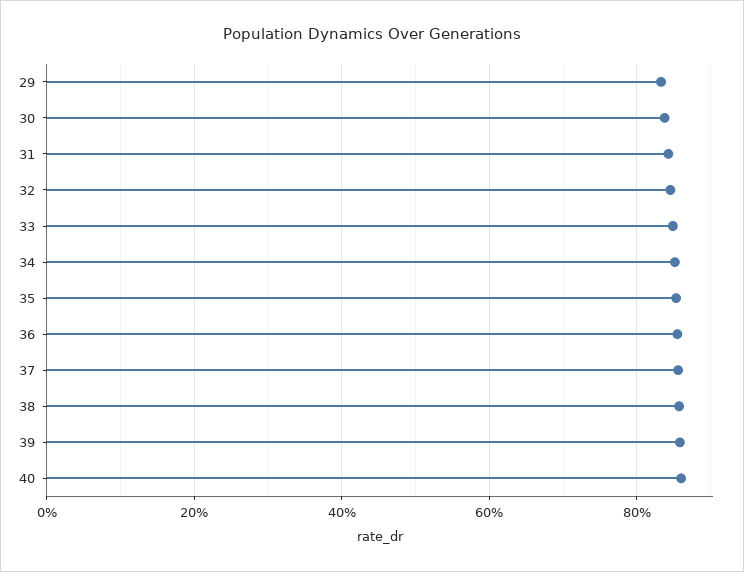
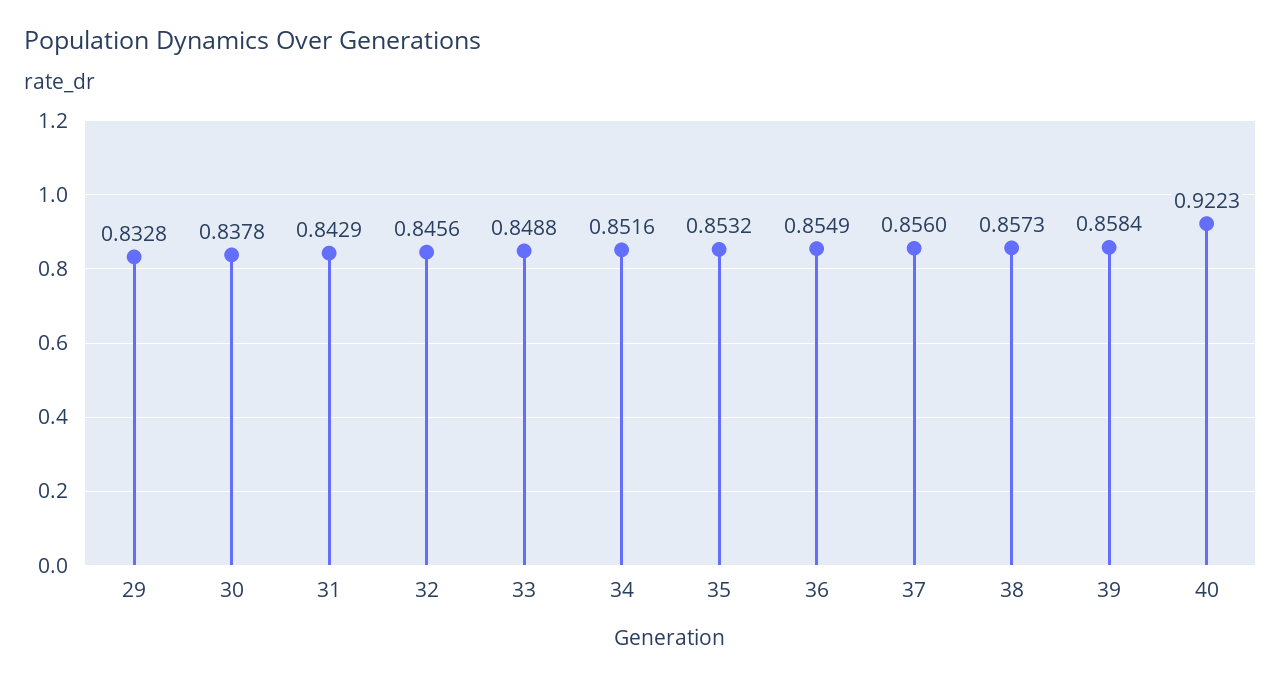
40: 0.86 -> 0.9223

